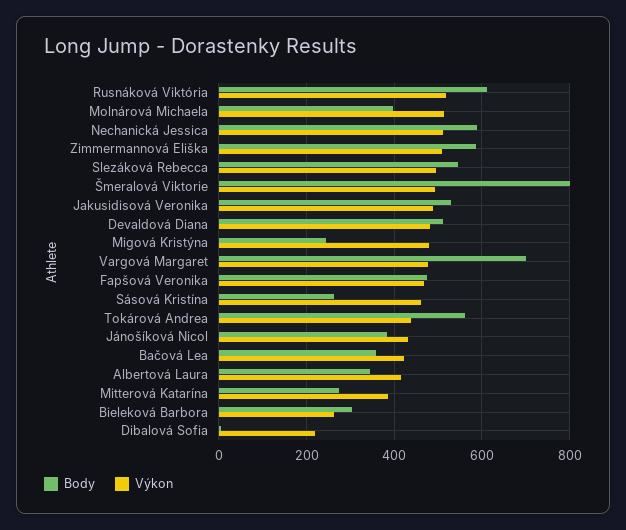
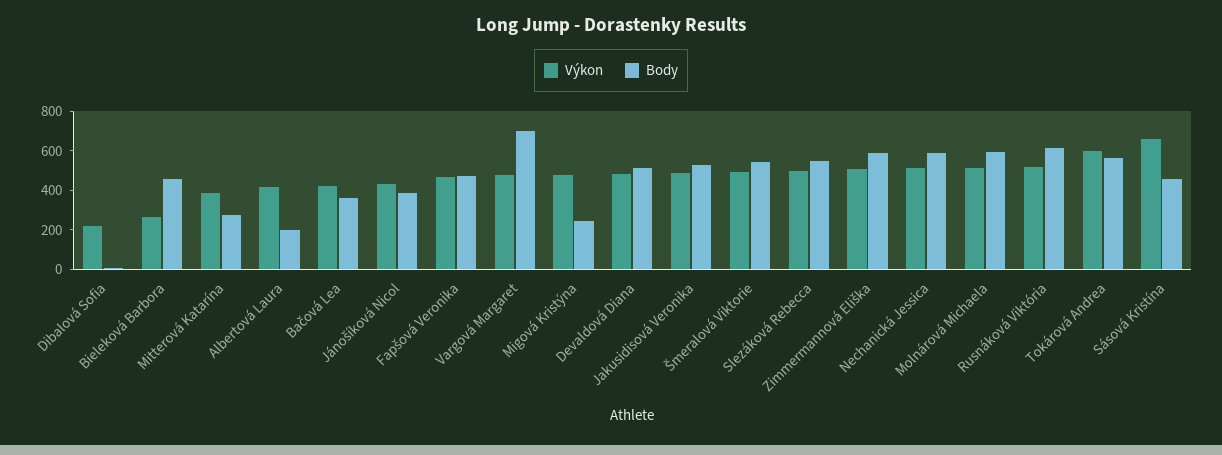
Body, Molnárová Michaela: 400 -> 600
Body, Šmeralová Viktorie: 800 -> 550
Body, Sásová Kristína: 260 -> 450
Výkon, Sásová Kristína: 460 -> 650
Výkon, Tokárová Andrea: 440 -> 600
Body, Albertová Laura: 340 -> 200
Body, Bieleková Barbora: 300 -> 450

